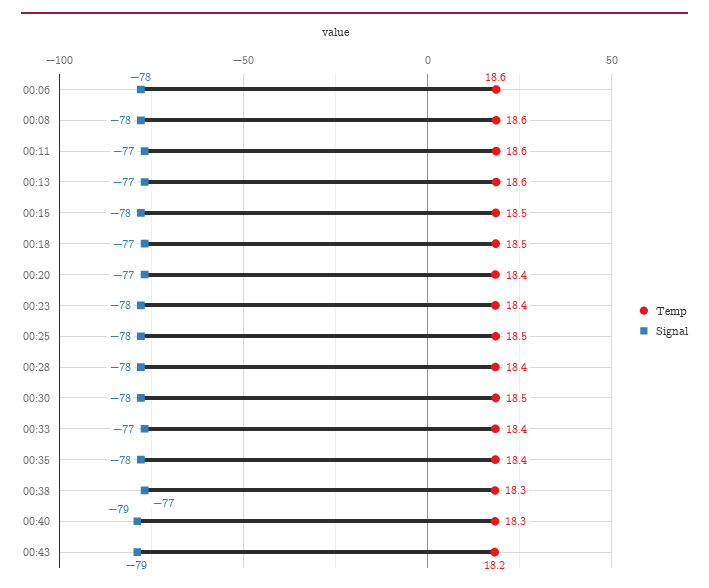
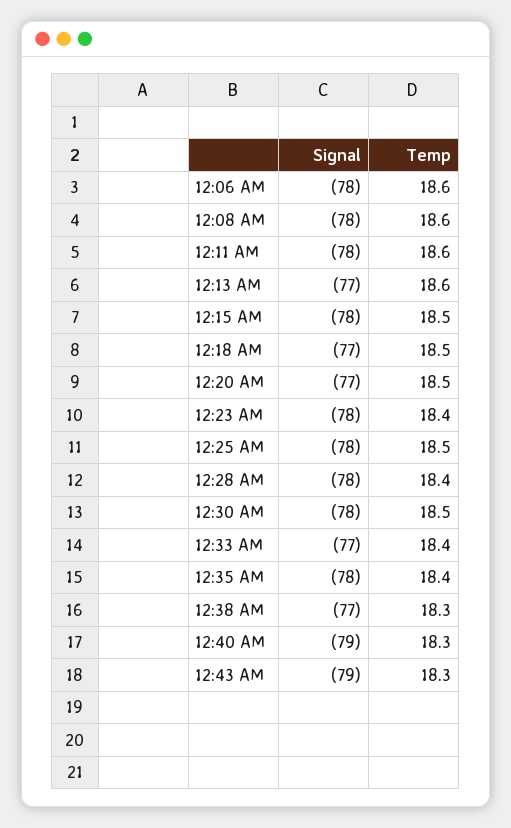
Signal, 00:11: -77 -> -78
Temp, 00:20: 18.4 -> 18.5
Temp, 00:43: 18.2 -> 18.3

